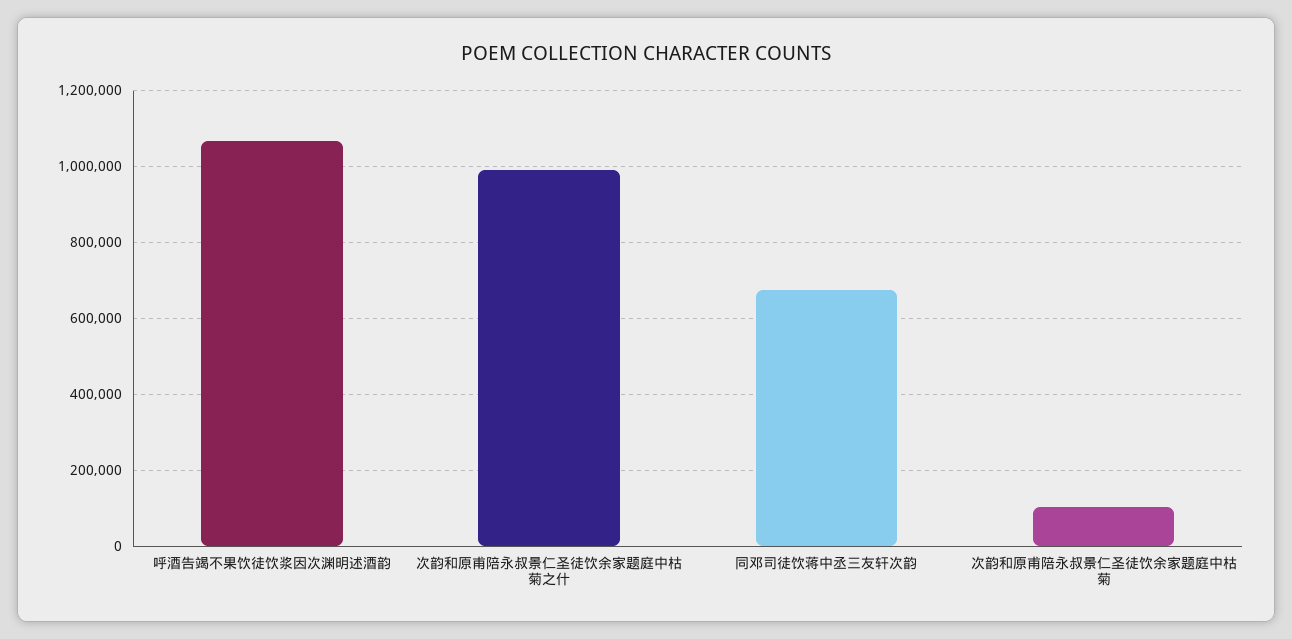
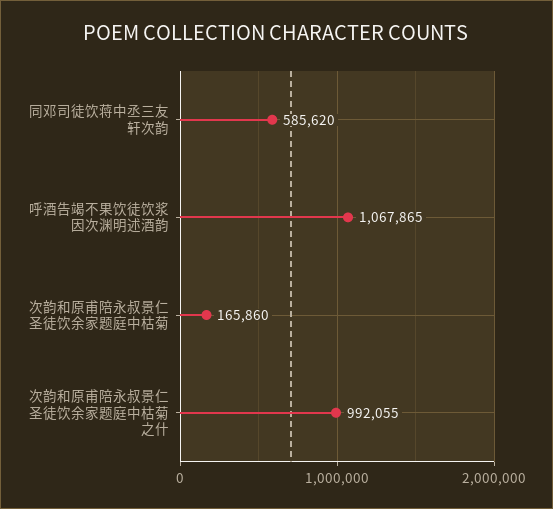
同邓司徒饮蒋中丞三友轩次韵: 680000 -> 585620
次韵和原甫陪永叔景仁圣徒饮余家题庭中枯菊: 100000 -> 165860

